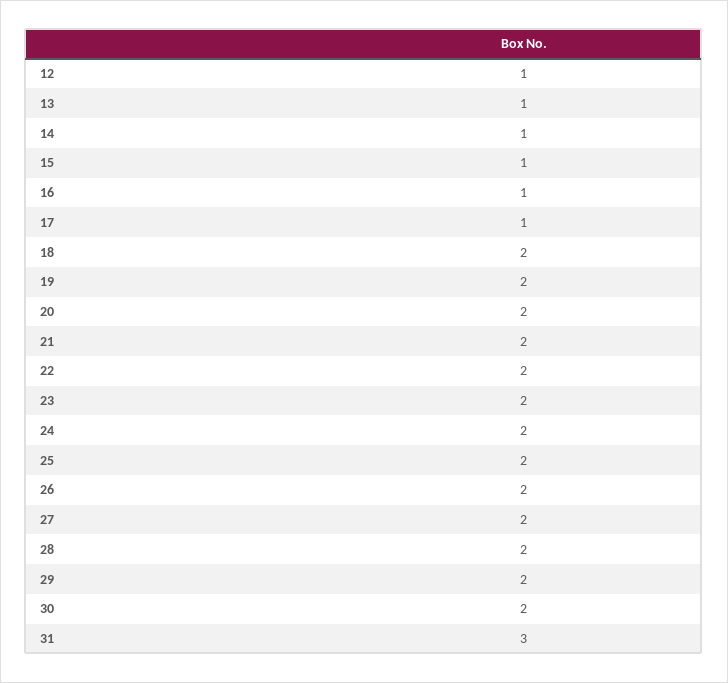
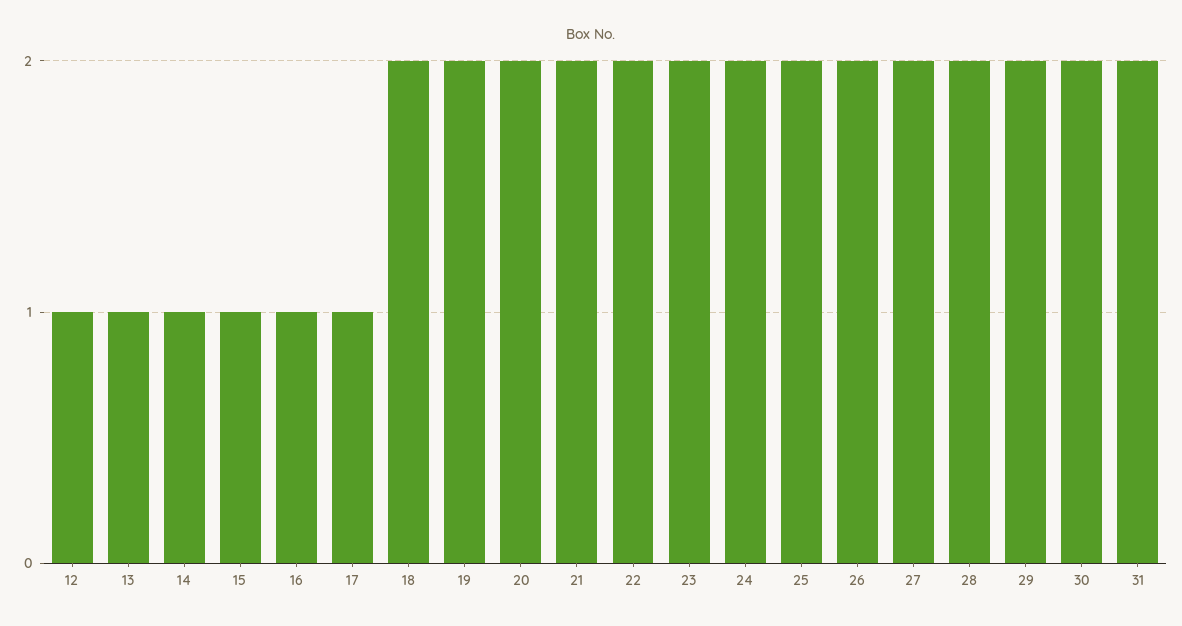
31: 3 -> 2

